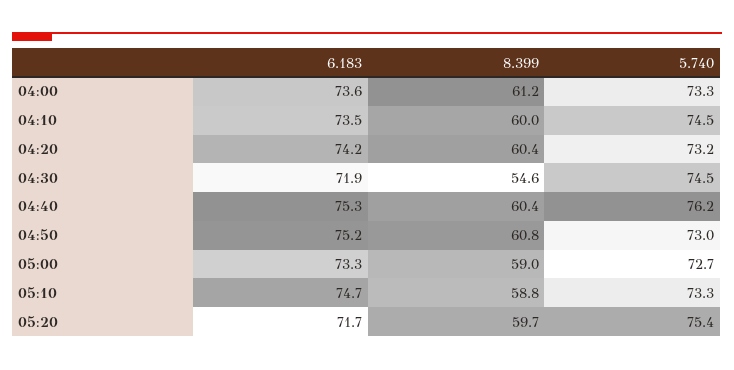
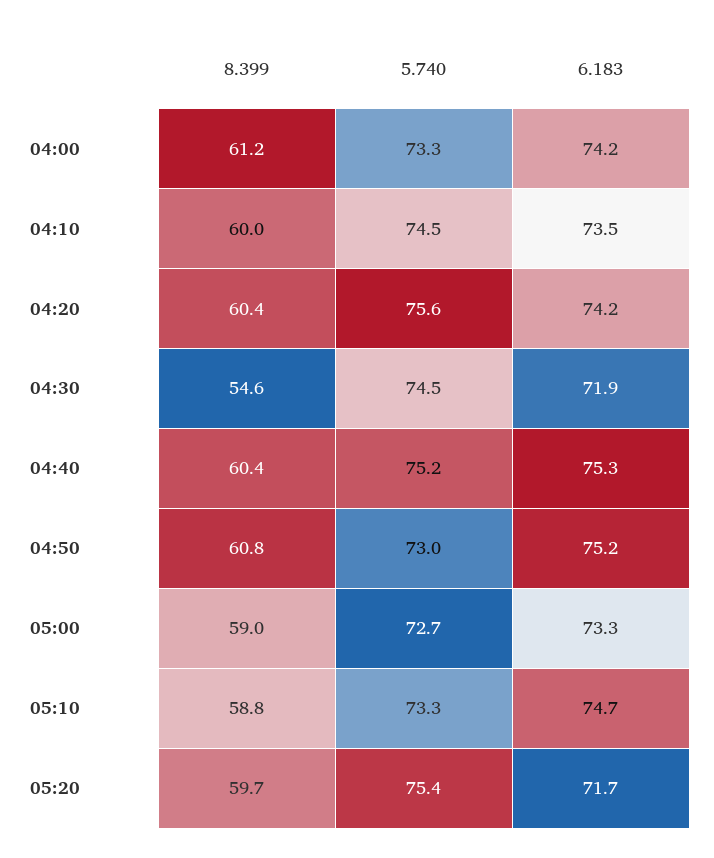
6.183, 04:00: 73.6 -> 74.2
5.740, 04:20: 73.2 -> 75.6
5.740, 04:40: 76.2 -> 75.2

